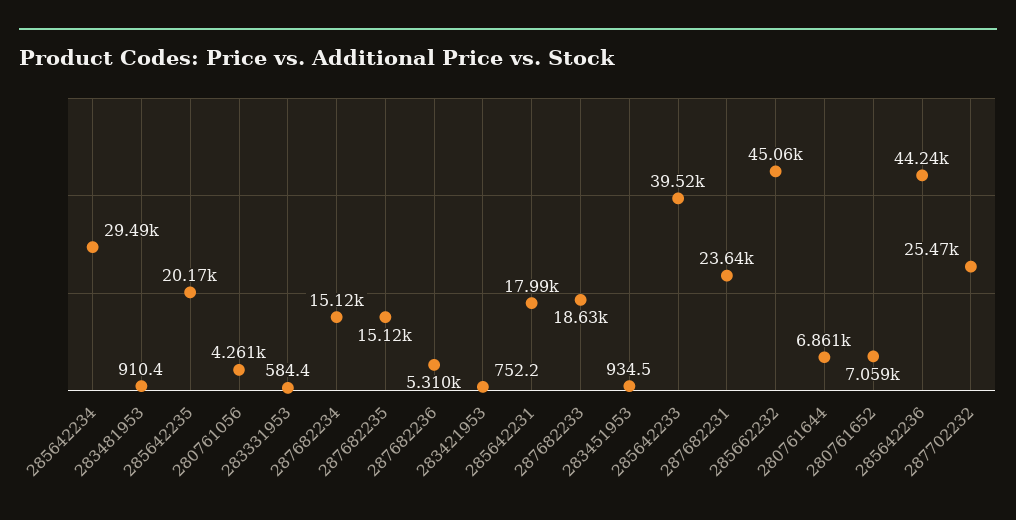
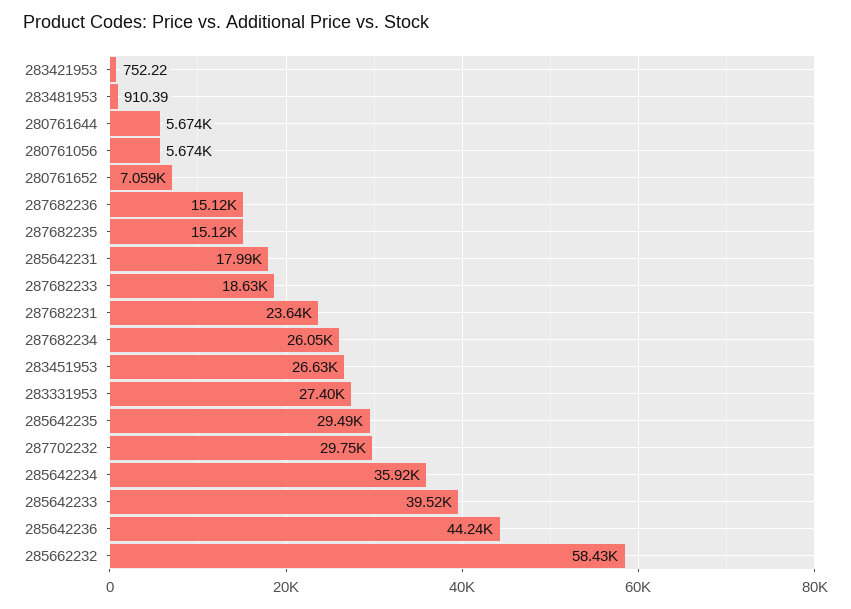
285642234: 29490 -> 35920
285642235: 20170 -> 29490
280761056: 4261 -> 5674
283331953: 584.4 -> 27400
287682234: 15120 -> 26050
287682236: 5310 -> 15120
283451953: 934.5 -> 26630
285662232: 45060 -> 58430
280761644: 6861 -> 5674
287702232: 25470 -> 29750

